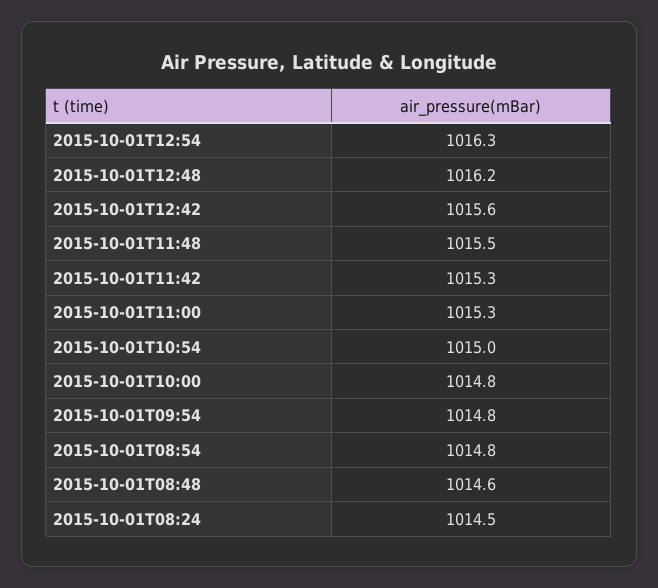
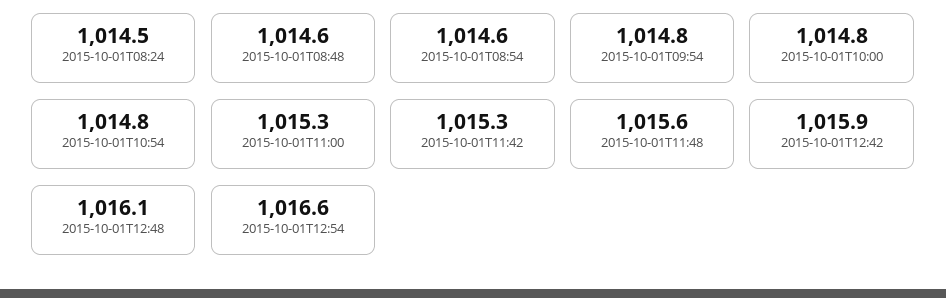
2015-10-01T12:54: 1016.3 -> 1016.6
2015-10-01T12:48: 1016.2 -> 1016.1
2015-10-01T12:42: 1015.6 -> 1015.9
2015-10-01T11:48: 1015.5 -> 1015.6
2015-10-01T10:54: 1015 -> 1014.8
2015-10-01T08:54: 1014.8 -> 1014.6

